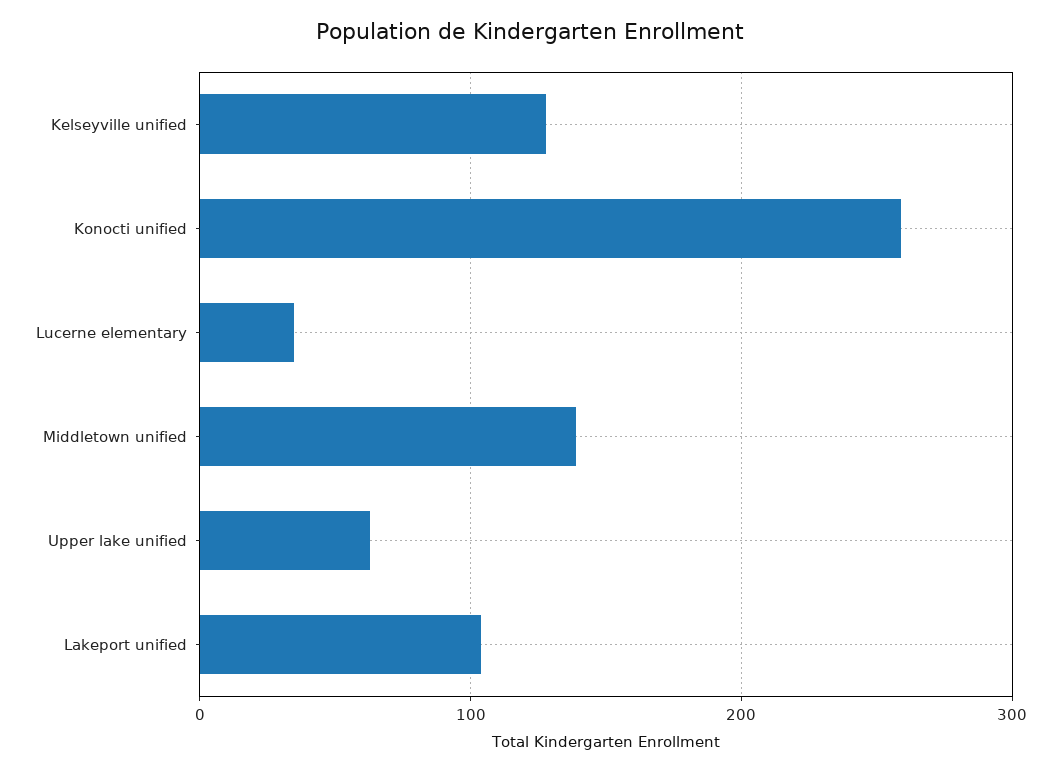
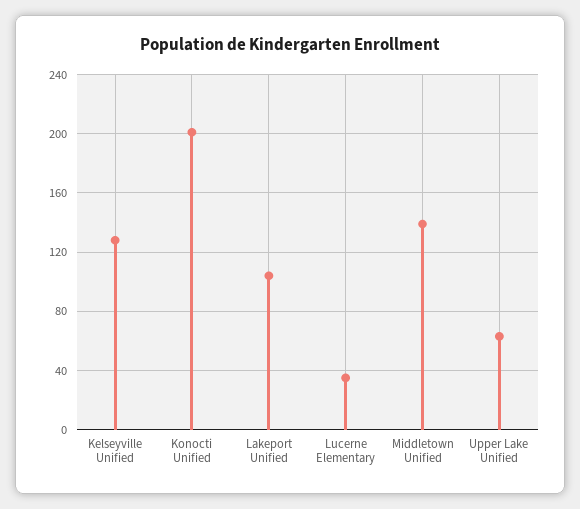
Konocti unified: 260 -> 200

